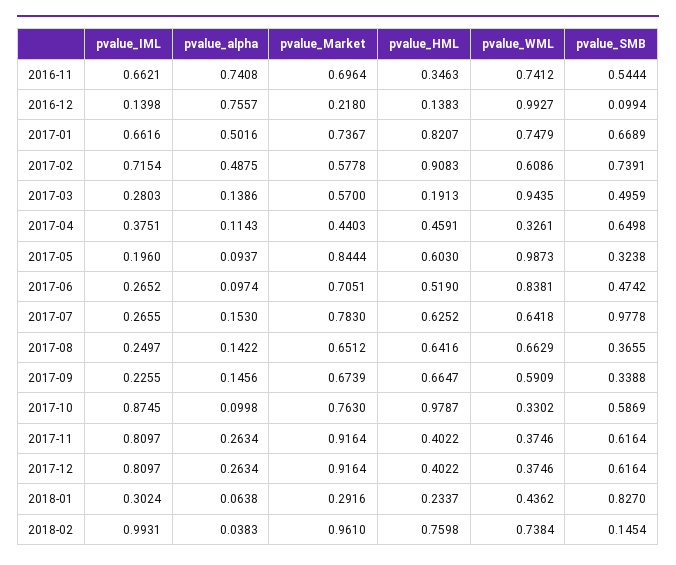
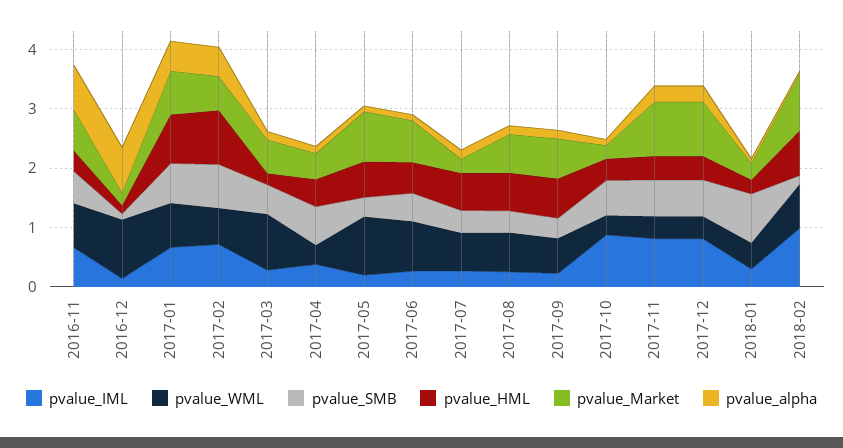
pvalue_Market, 2017-07: 0.783 -> 0.2
pvalue_SMB, 2017-07: 0.9778 -> 0.4
pvalue_Market, 2017-10: 0.763 -> 0.2
pvalue_HML, 2017-10: 0.9787 -> 0.4

